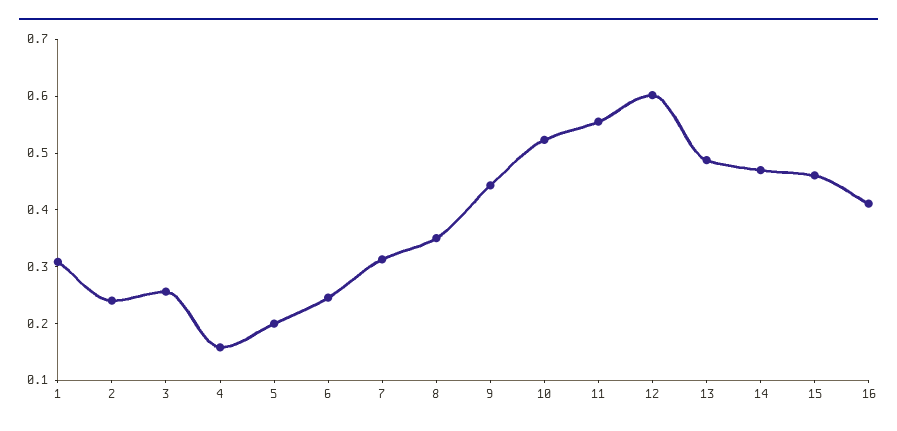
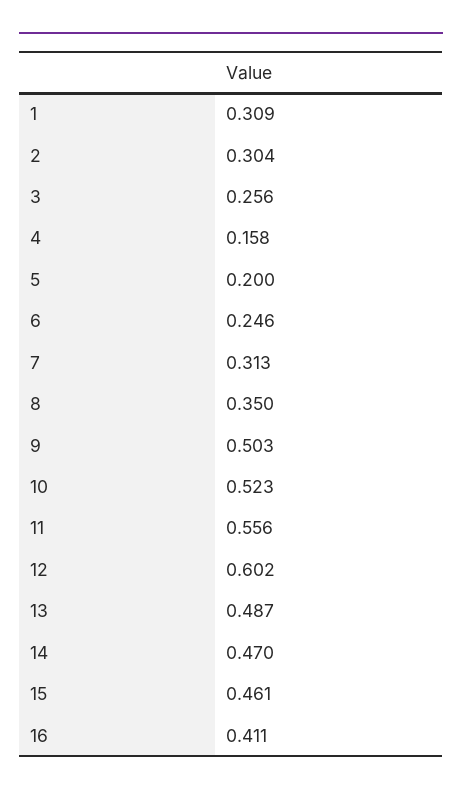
2: 0.24 -> 0.304
9: 0.44 -> 0.503

